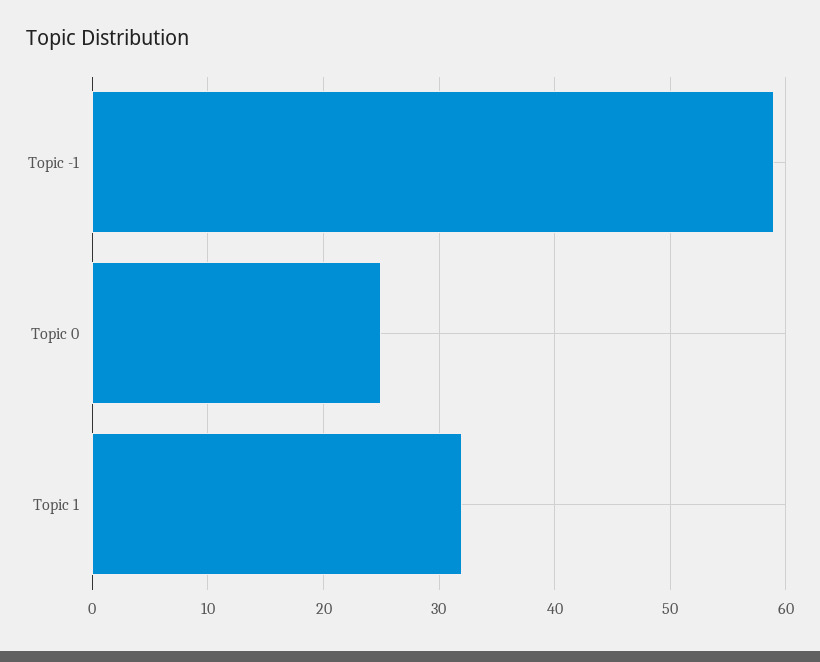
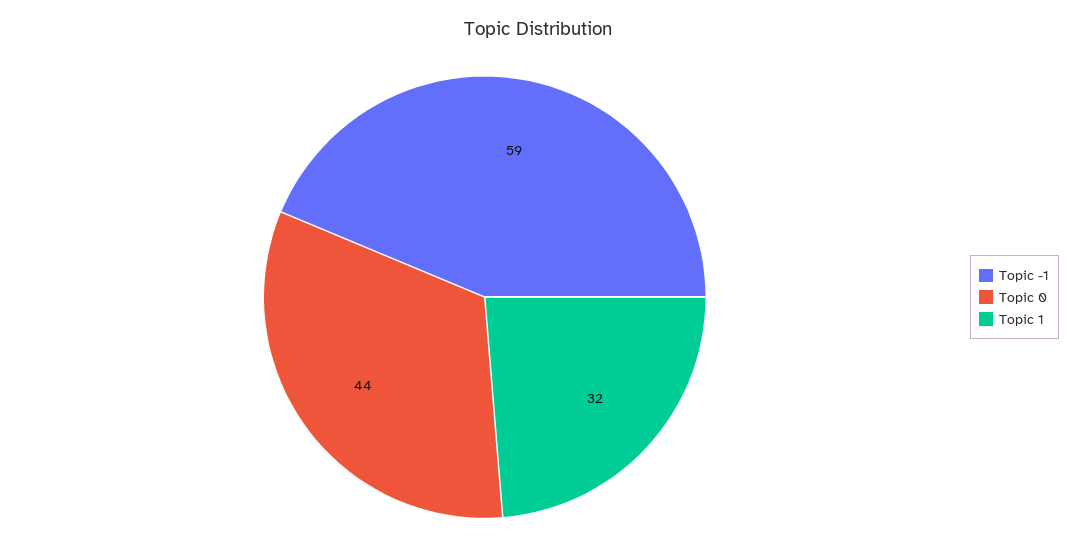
Topic 0: 25 -> 44

